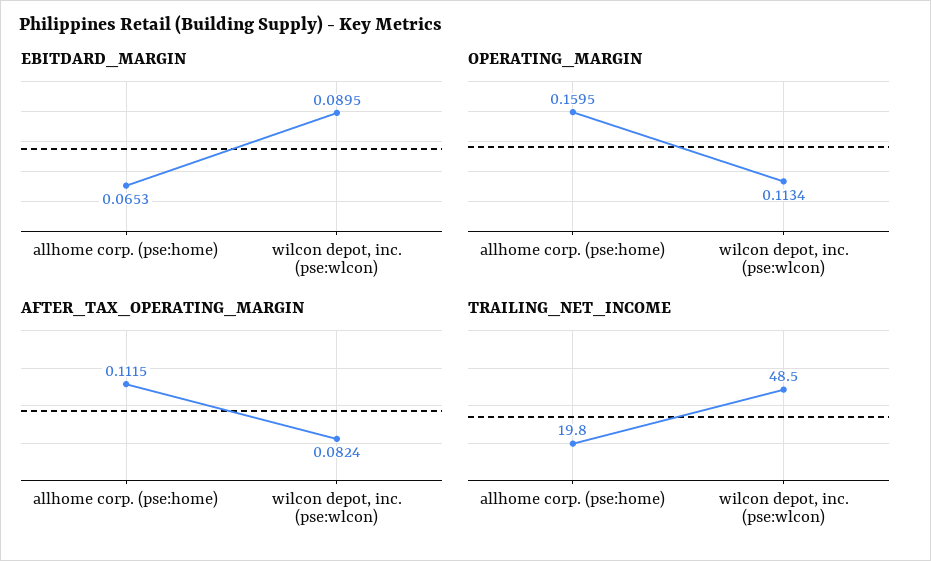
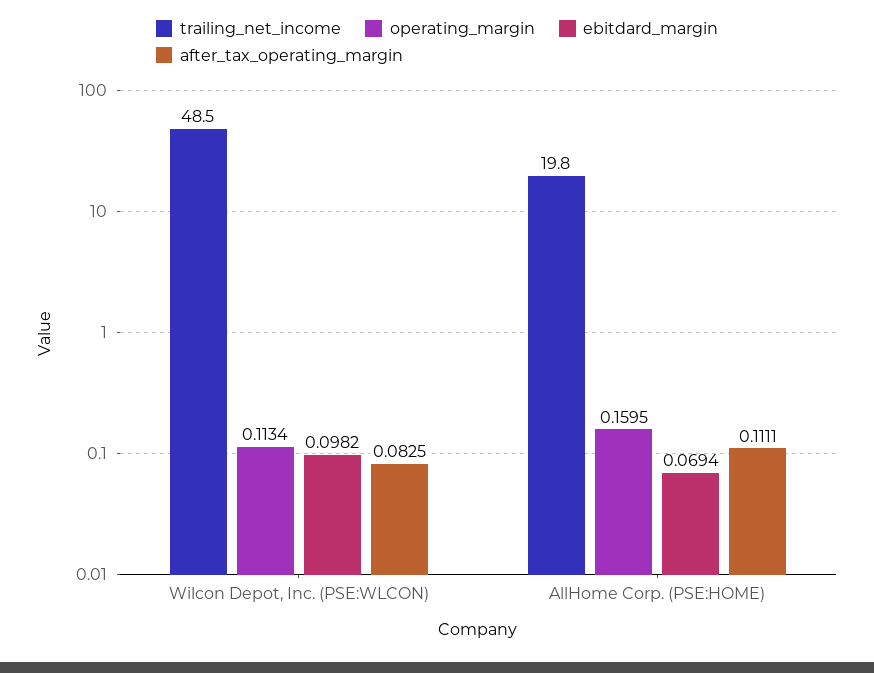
EBITDARD_MARGIN, allhome corp. (pse:home): 0.0653 -> 0.0694
EBITDARD_MARGIN, wilcon depot, inc. (pse:wlcon): 0.0895 -> 0.0982
AFTER_TAX_OPERATING_MARGIN, allhome corp. (pse:home): 0.1115 -> 0.1111
AFTER_TAX_OPERATING_MARGIN, wilcon depot, inc. (pse:wlcon): 0.0824 -> 0.0825

